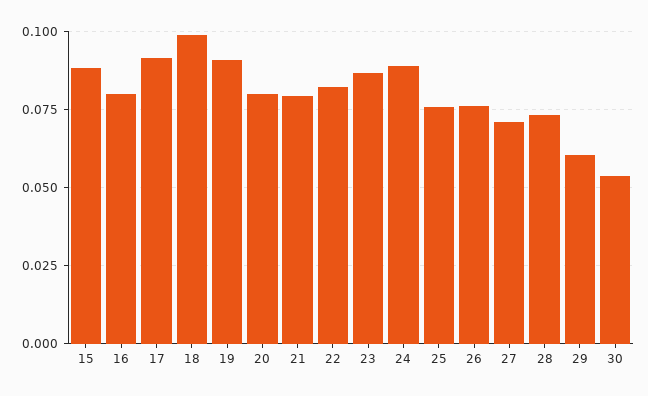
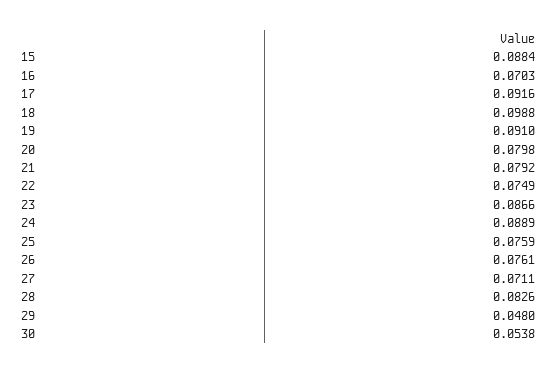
16: 0.08 -> 0.0703
22: 0.0825 -> 0.0749
28: 0.0725 -> 0.0826
29: 0.06 -> 0.048

